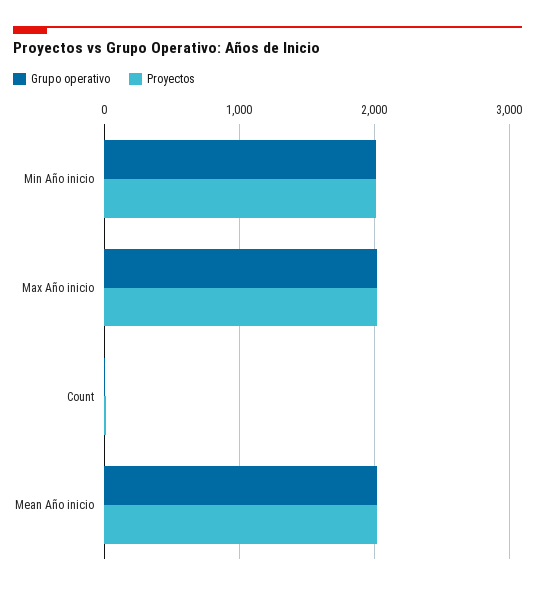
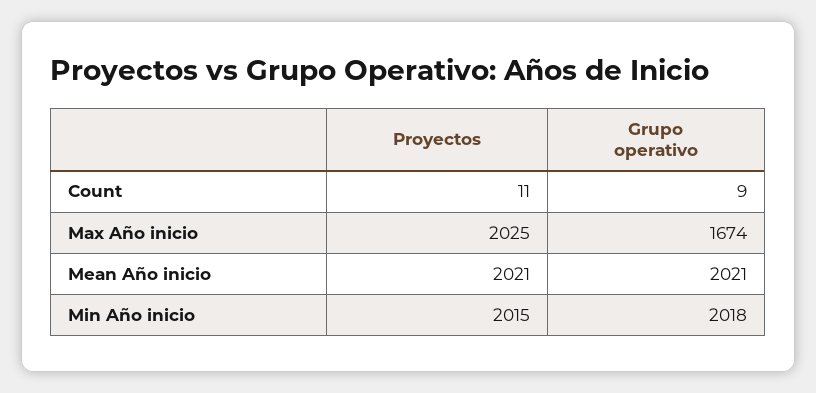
Grupo operativo, Max Año inicio: 2000 -> 1674

